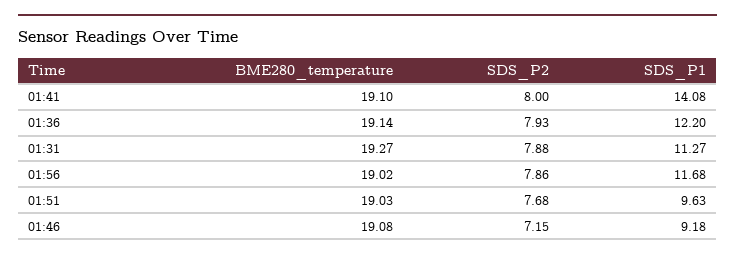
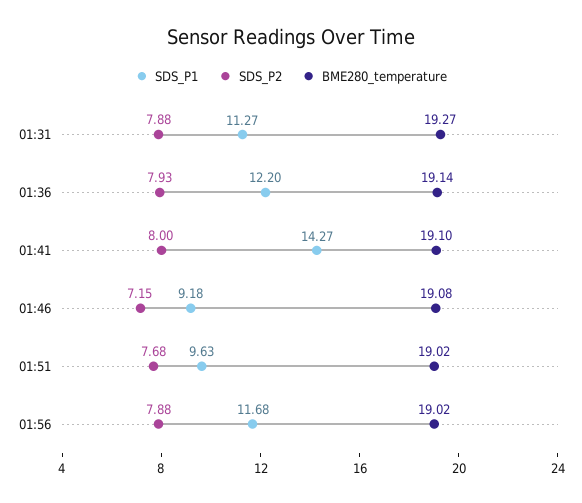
SDS_P1, 01:41: 14.08 -> 14.27
SDS_P2, 01:56: 7.86 -> 7.88
BME280_temperature, 01:51: 19.03 -> 19.02

